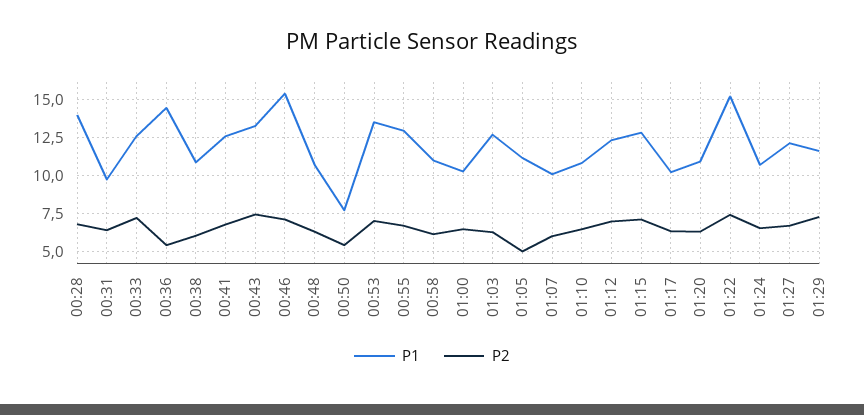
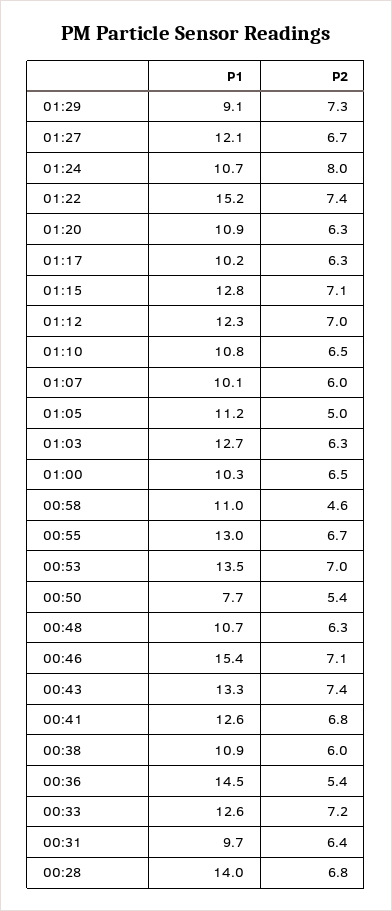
P2, 00:58: 6 -> 4.6
P2, 01:24: 6.5 -> 8
P1, 01:29: 11.5 -> 9.1

